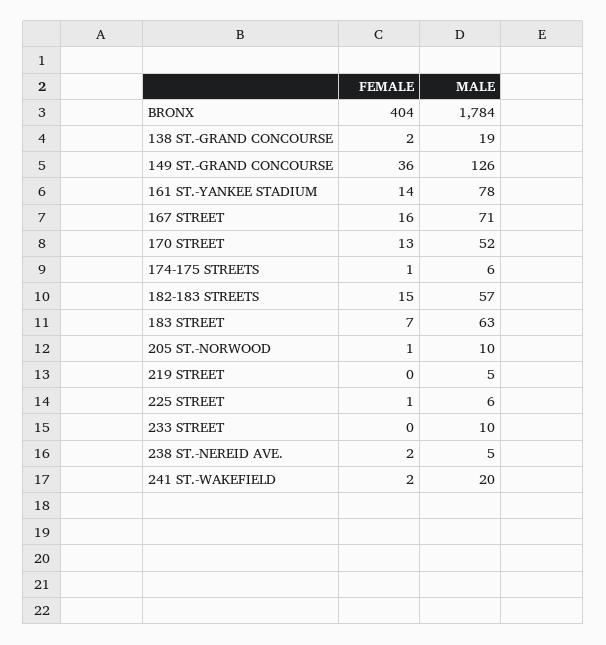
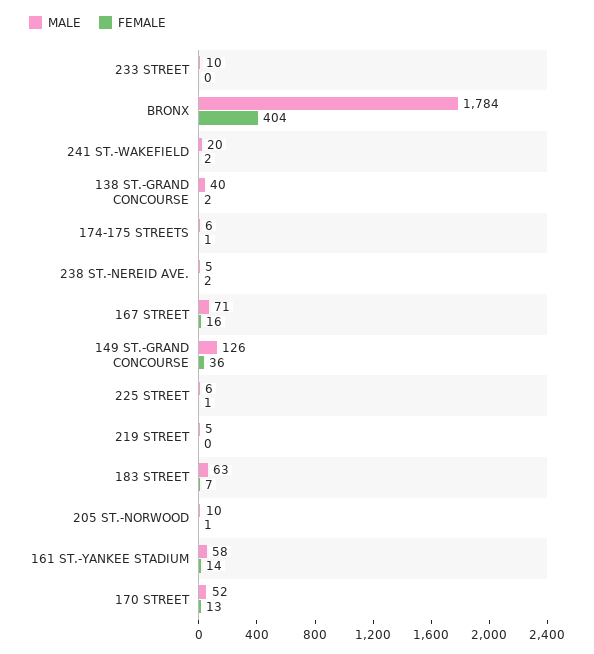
MALE, 138 ST.-GRAND CONCOURSE: 19 -> 40
MALE, 161 ST.-YANKEE STADIUM: 78 -> 58
FEMALE, 182-183 STREETS: 15 -> none
MALE, 182-183 STREETS: 57 -> none

